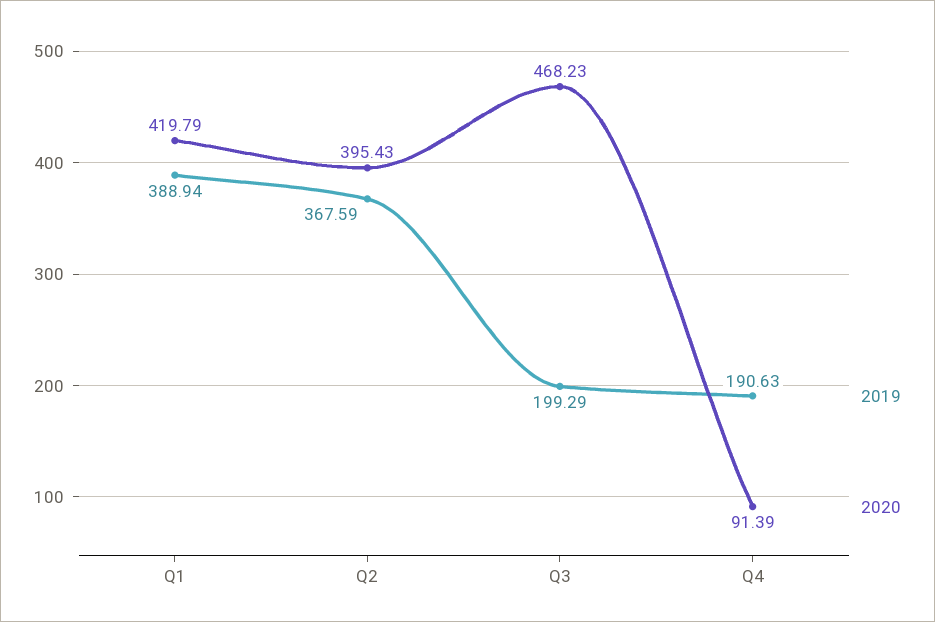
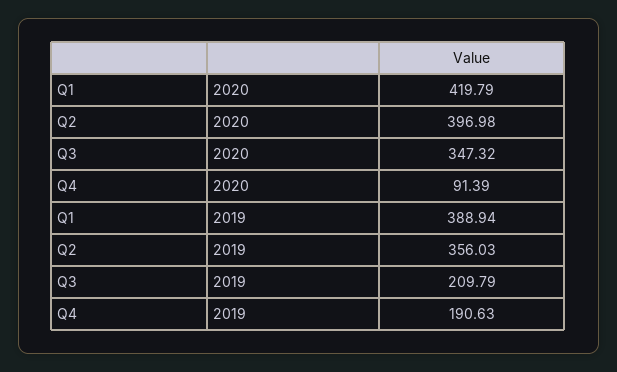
2019, Q2: 367.59 -> 356.03
2020, Q2: 395.43 -> 396.98
2019, Q3: 199.29 -> 209.79
2020, Q3: 468.23 -> 347.32

